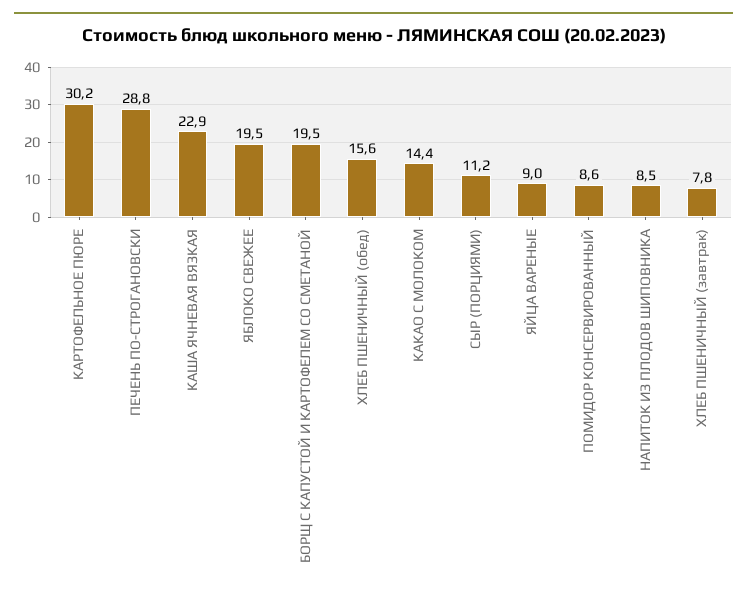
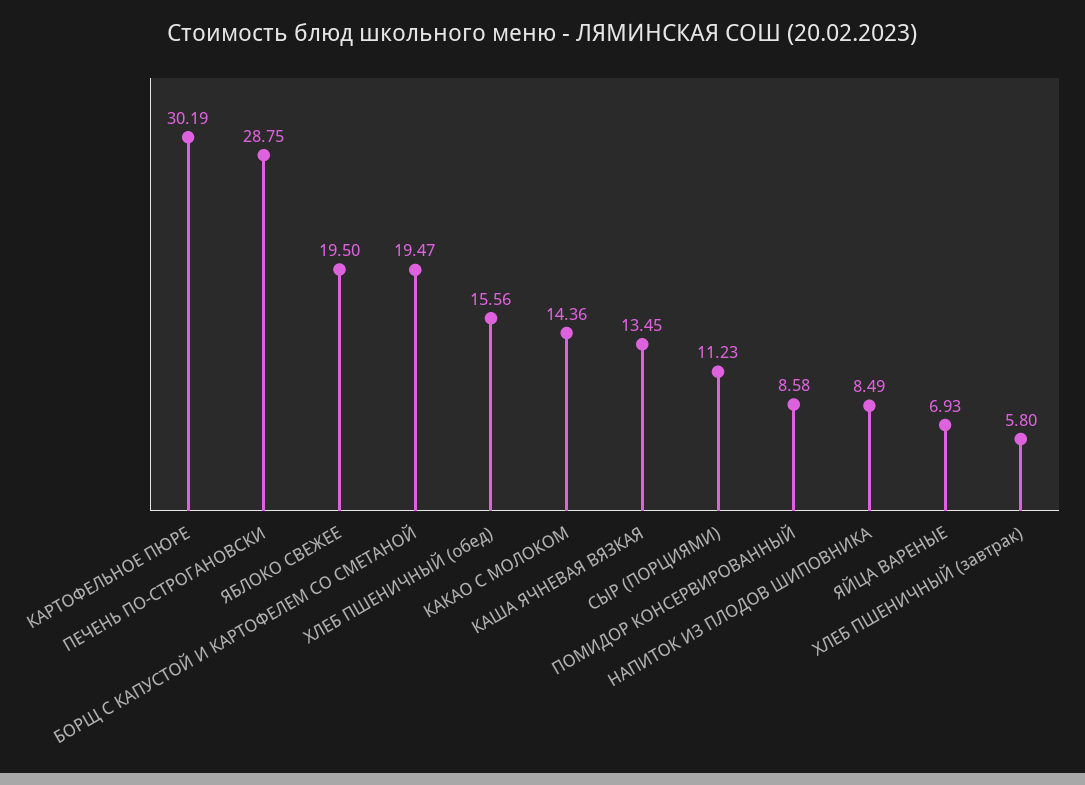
КАША ЯЧНЕВАЯ ВЯЗКАЯ: 22.9 -> 13.45
ЯЙЦА ВАРЕНЫЕ: 9 -> 6.93
ХЛЕБ ПШЕНИЧНЫЙ (завтрак): 7.8 -> 5.8

